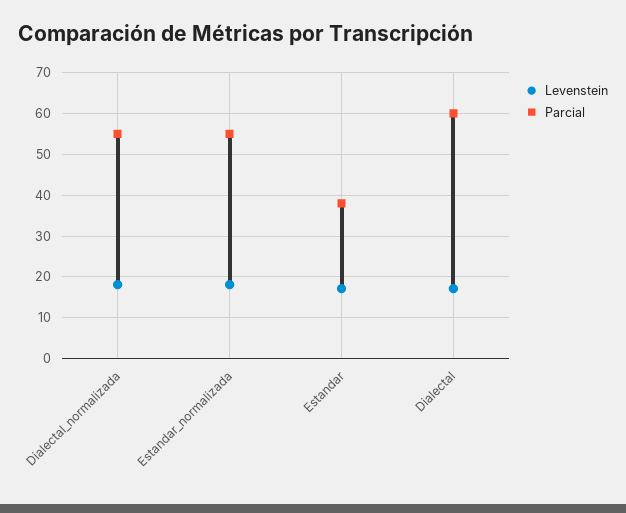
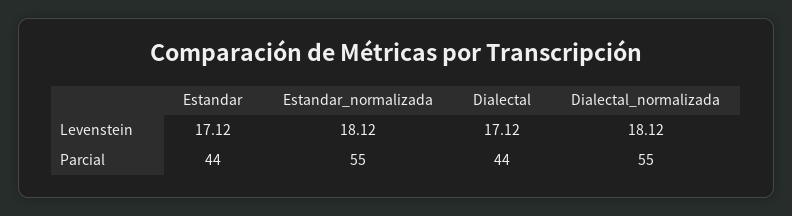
Parcial, Estandar: 38 -> 44
Parcial, Dialectal: 60 -> 44

